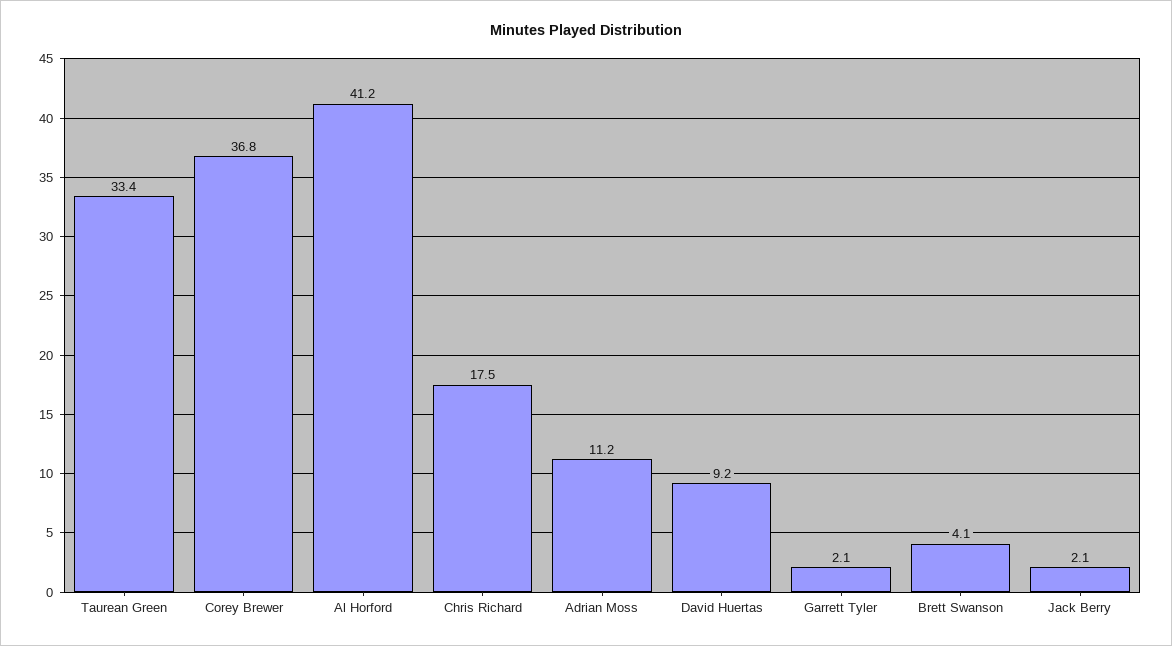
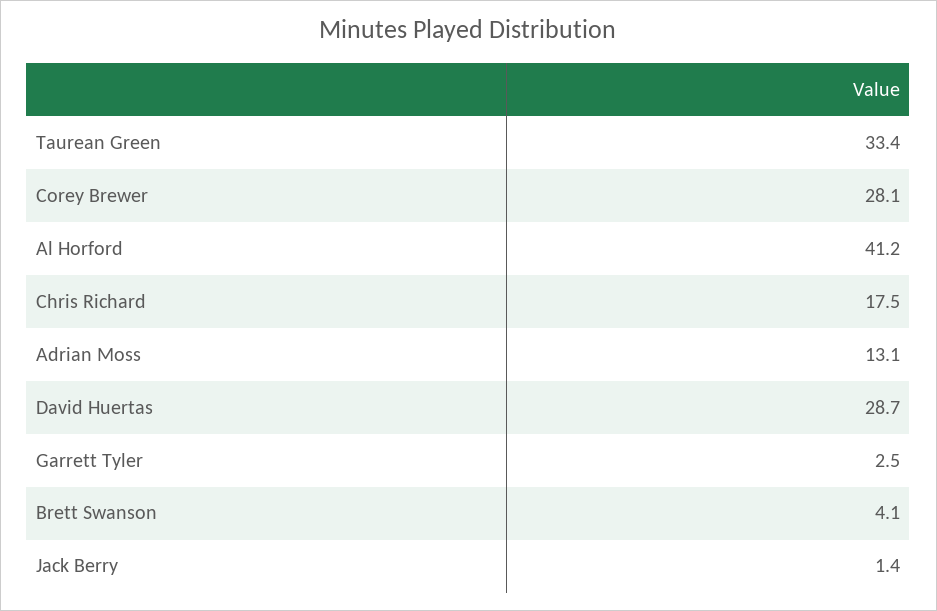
Corey Brewer: 36.8 -> 28.1
Adrian Moss: 11.2 -> 13.1
David Huertas: 9.2 -> 28.7
Garrett Tyler: 2.1 -> 2.5
Jack Berry: 2.1 -> 1.4

